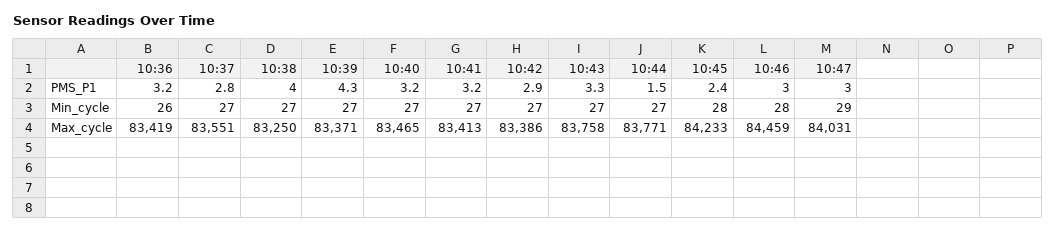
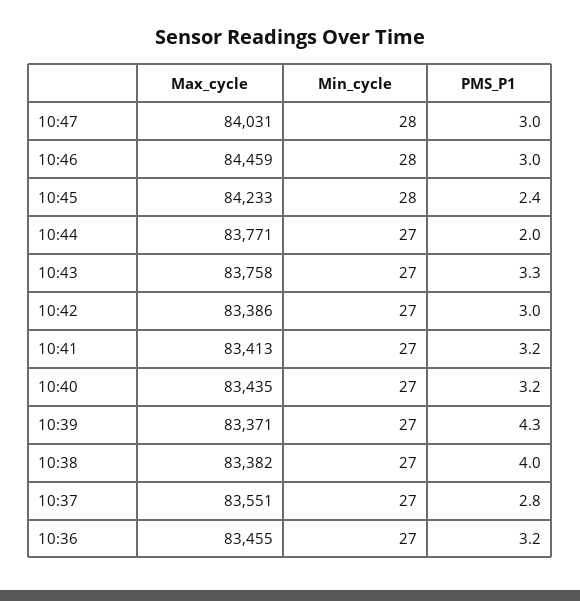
10:42, PMS_P1: 2.9 -> 3
10:44, PMS_P1: 1.5 -> 2
10:36, Min_cycle: 26 -> 27
10:47, Min_cycle: 29 -> 28
10:36, Max_cycle: 83419 -> 83455
10:38, Max_cycle: 83250 -> 83382
10:40, Max_cycle: 83465 -> 83435

